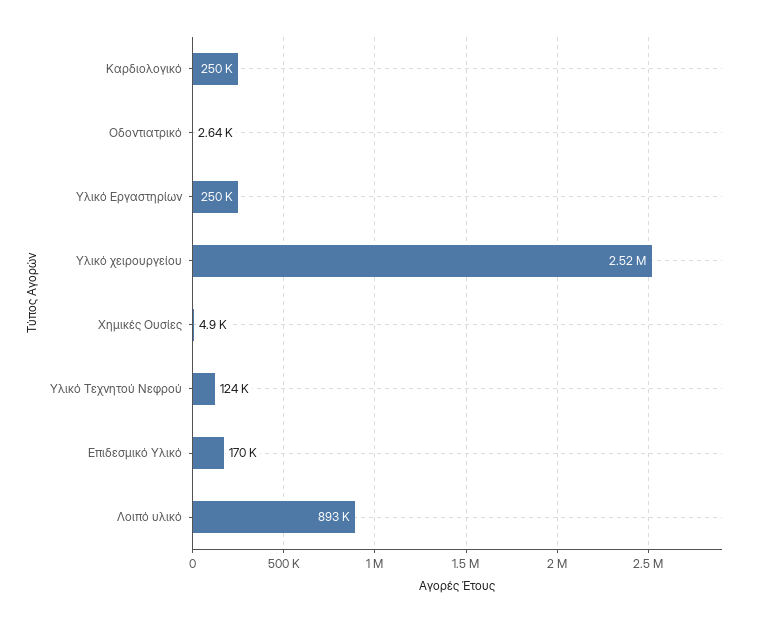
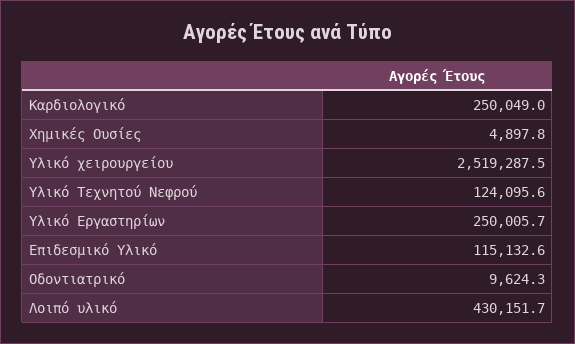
Οδοντιατρικό: 2640 -> 9624.3
Επιδεσμικό Υλικό: 170000 -> 115132.6
Λοιπό υλικό: 893000 -> 430151.7

